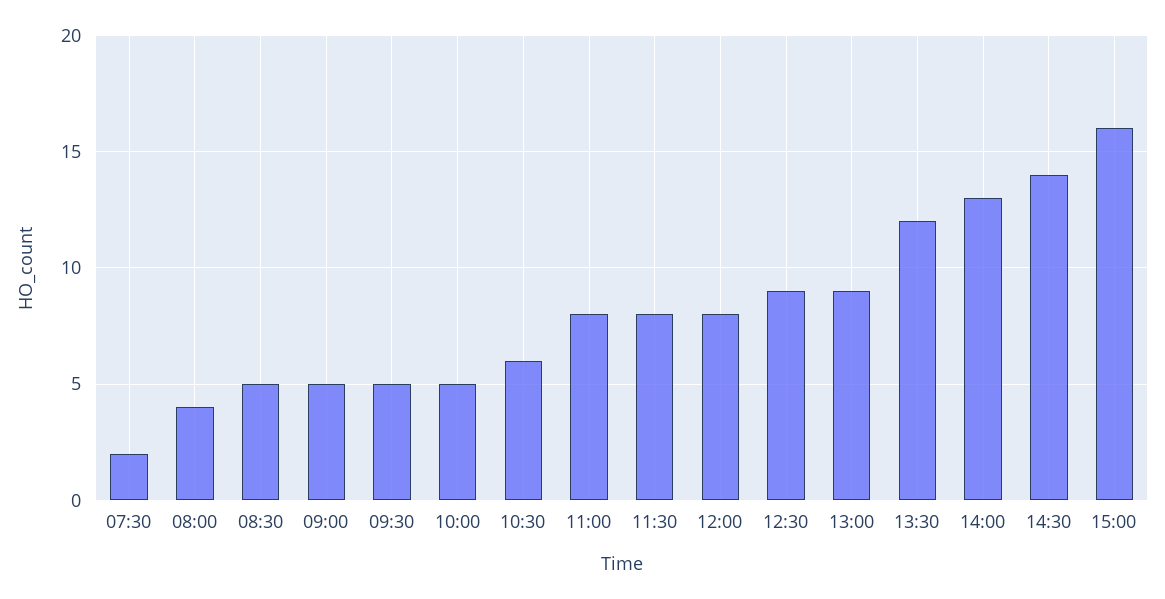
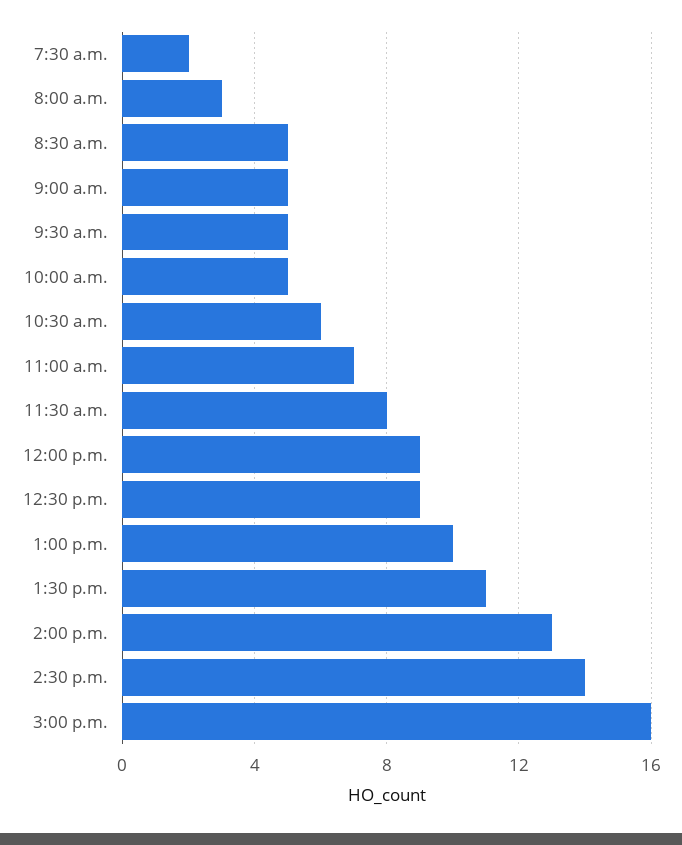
08:00: 4 -> 3
11:00: 8 -> 7
12:00: 8 -> 9
13:00: 9 -> 10
13:30: 12 -> 11

